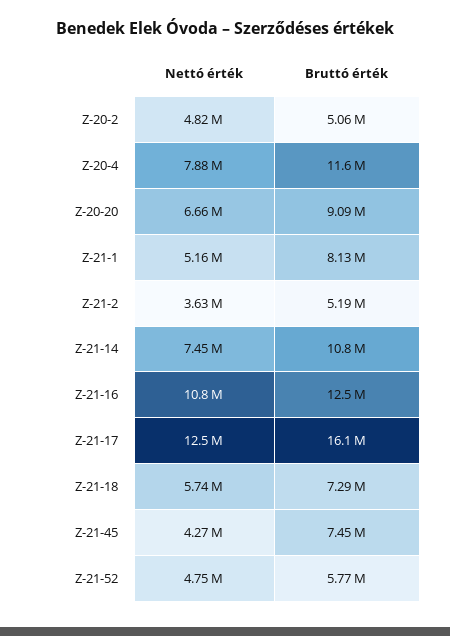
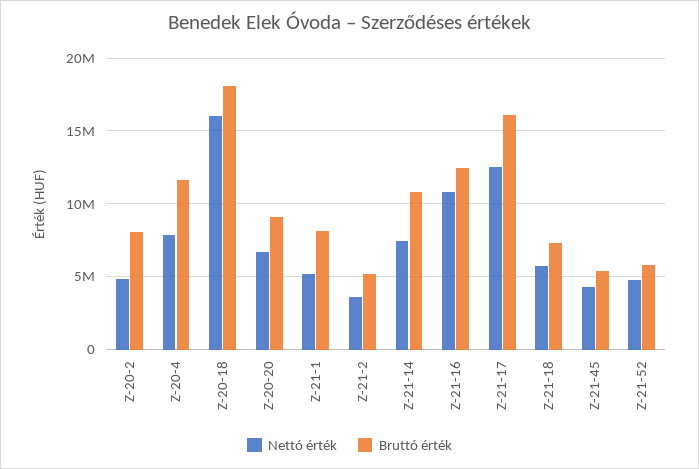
Bruttó érték, Z-20-2: 5060000 -> 8000000
Bruttó érték, Z-21-45: 7450000 -> 5500000
Nettó érték, Z-20-18: none -> 16000000
Bruttó érték, Z-20-18: none -> 18000000

